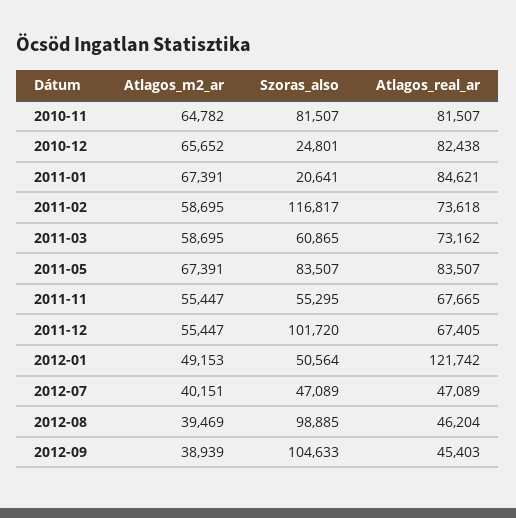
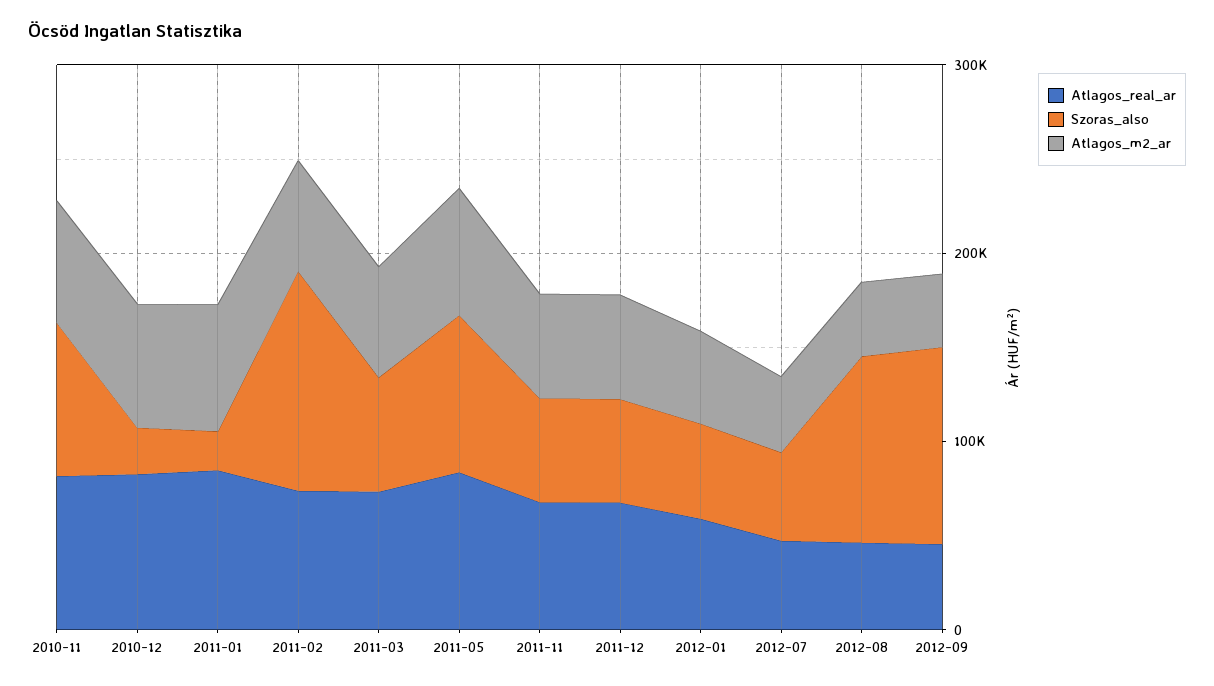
Szoras_also, 2011-12: 101720 -> 60000
Atlagos_real_ar, 2012-01: 121742 -> 60000

